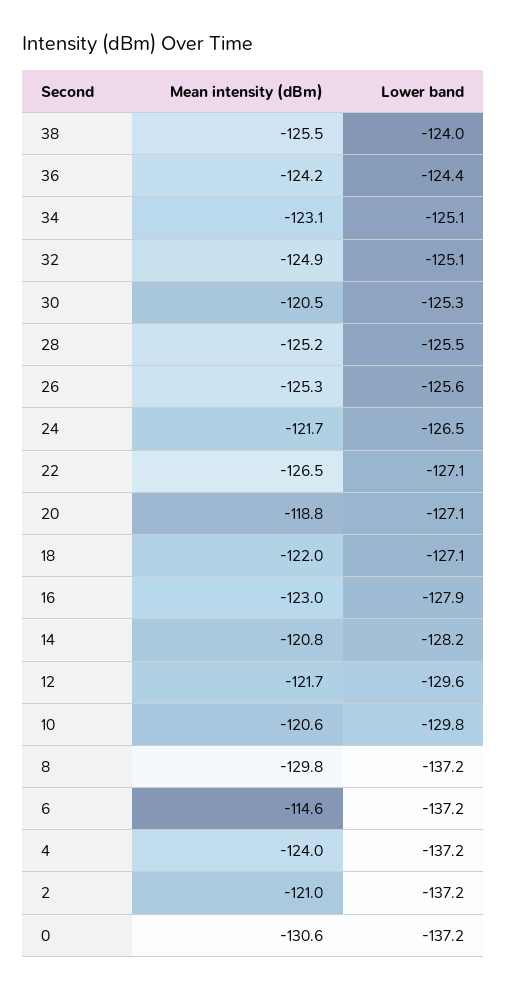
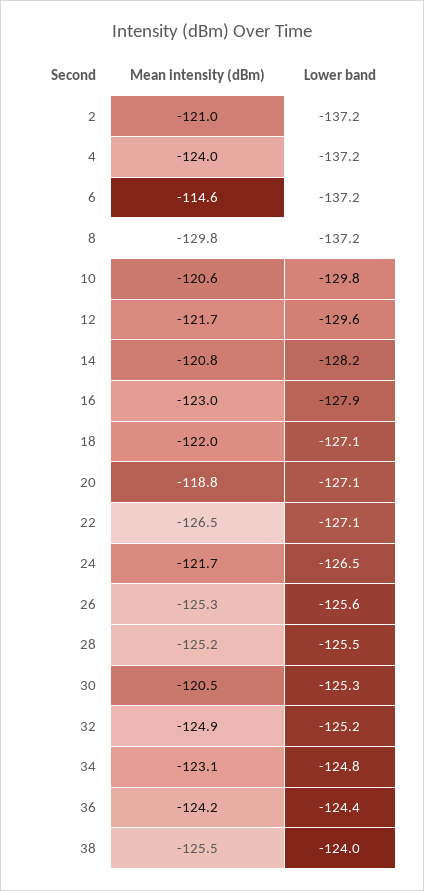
Lower band, 34: -125.1 -> -124.8
Lower band, 32: -125.1 -> -125.2
Mean intensity (dBm), 0: -130.6 -> none
Lower band, 0: -137.2 -> none

